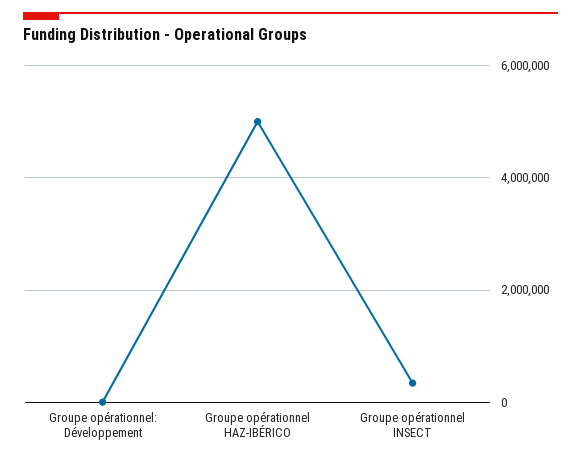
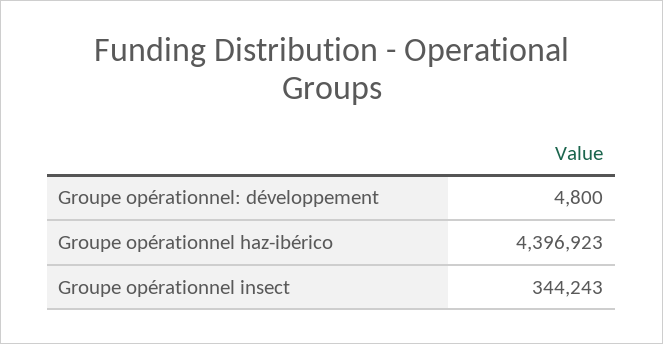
Groupe opérationnel HAZ-IBÉRICO: 5000000 -> 4396923

